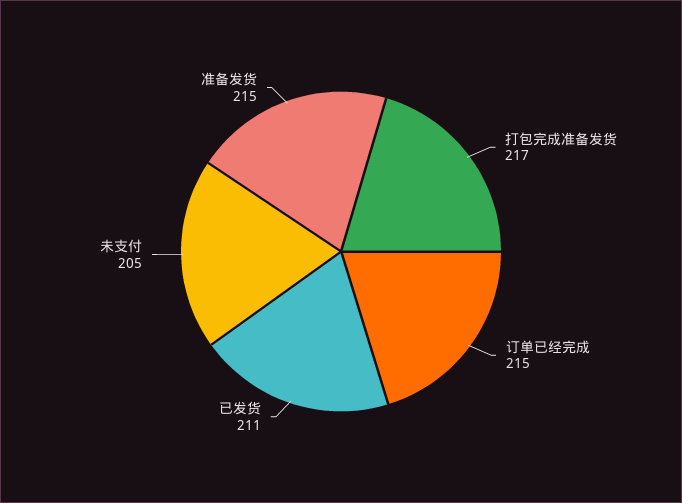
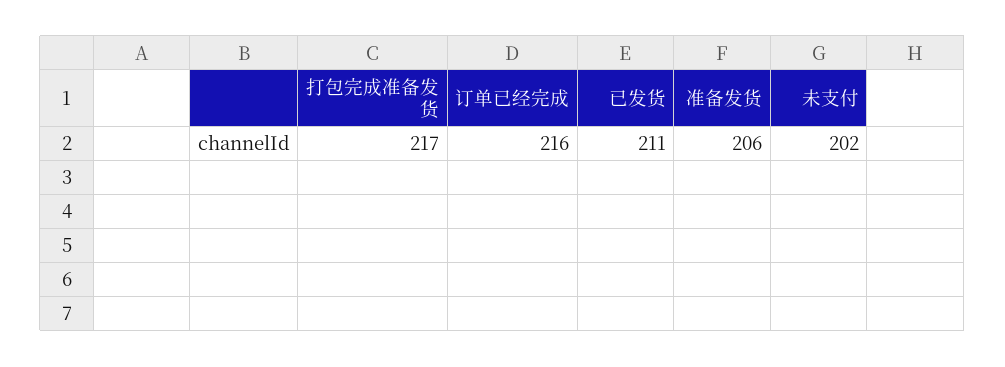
订单已经完成: 215 -> 216
未支付: 205 -> 202
准备发货: 215 -> 206

